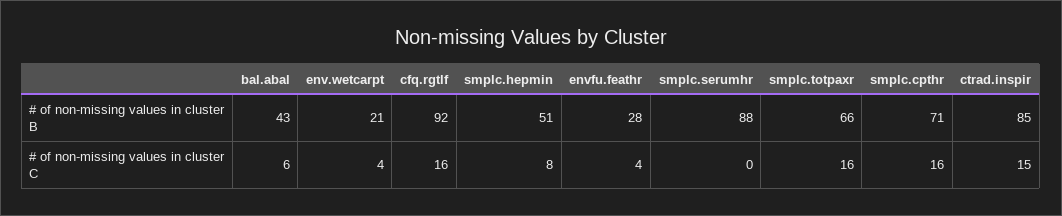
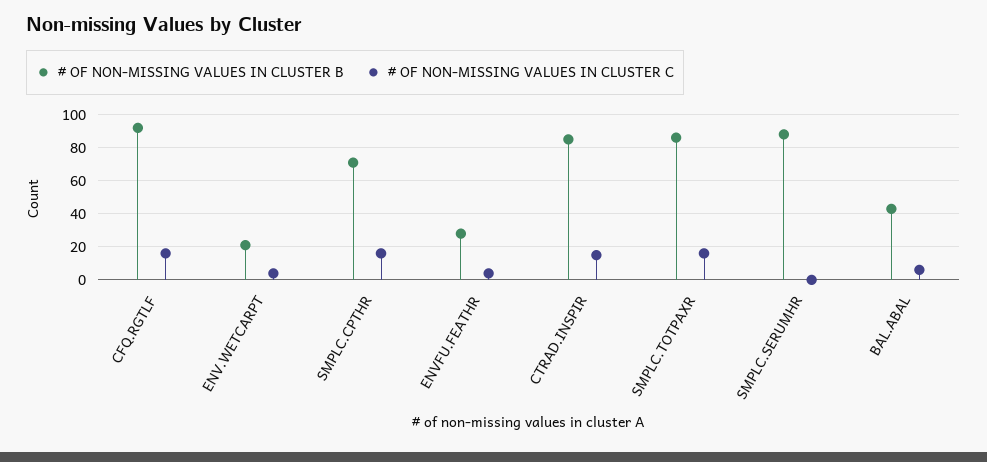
# of non-missing values in cluster B, smplc.hepmin: 51 -> none
# of non-missing values in cluster B, smplc.totpaxr: 66 -> 85
# of non-missing values in cluster C, smplc.hepmin: 8 -> none

